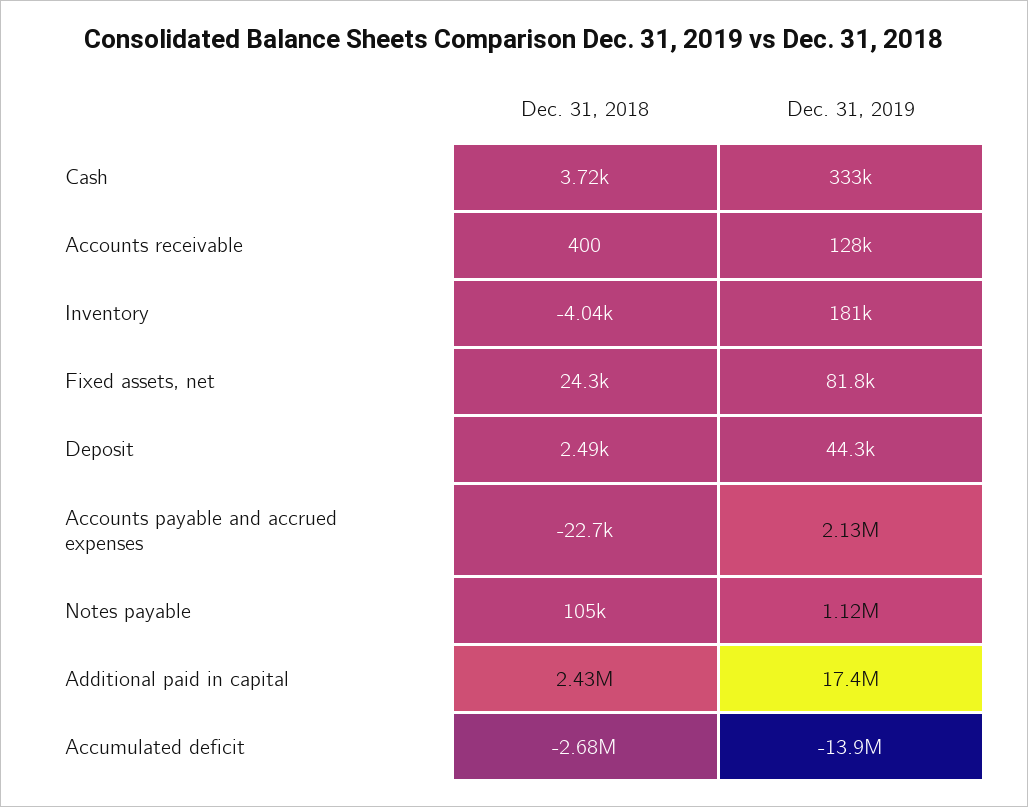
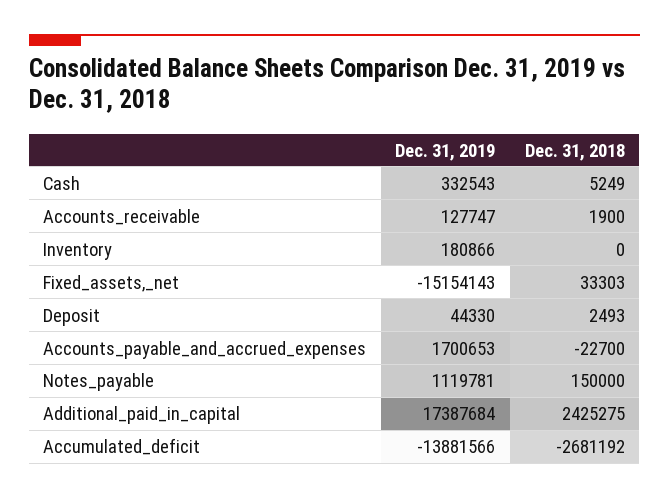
Dec. 31, 2018, Cash: 3720 -> 5249
Dec. 31, 2018, Accounts receivable: 400 -> 1900
Dec. 31, 2018, Inventory: -4040 -> 0
Dec. 31, 2018, Fixed assets, net: 24300 -> 33303
Dec. 31, 2019, Fixed assets, net: 81800 -> -15154143
Dec. 31, 2019, Accounts payable and accrued expenses: 2130000 -> 1700653
Dec. 31, 2018, Notes payable: 105000 -> 150000

